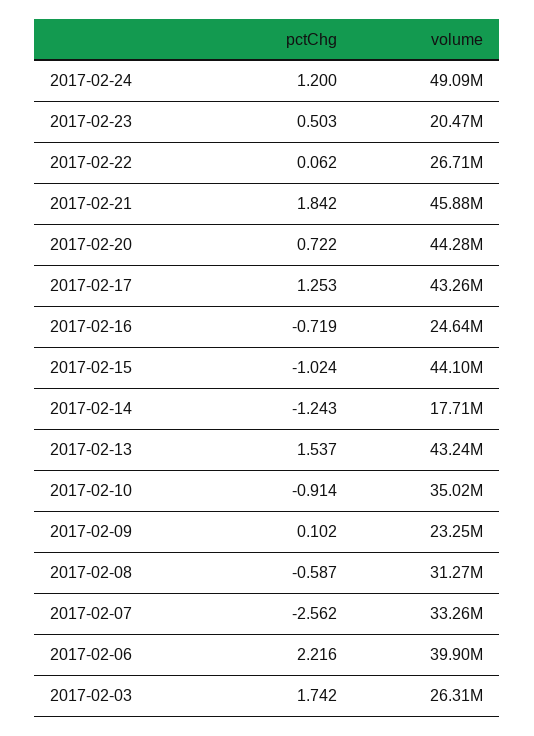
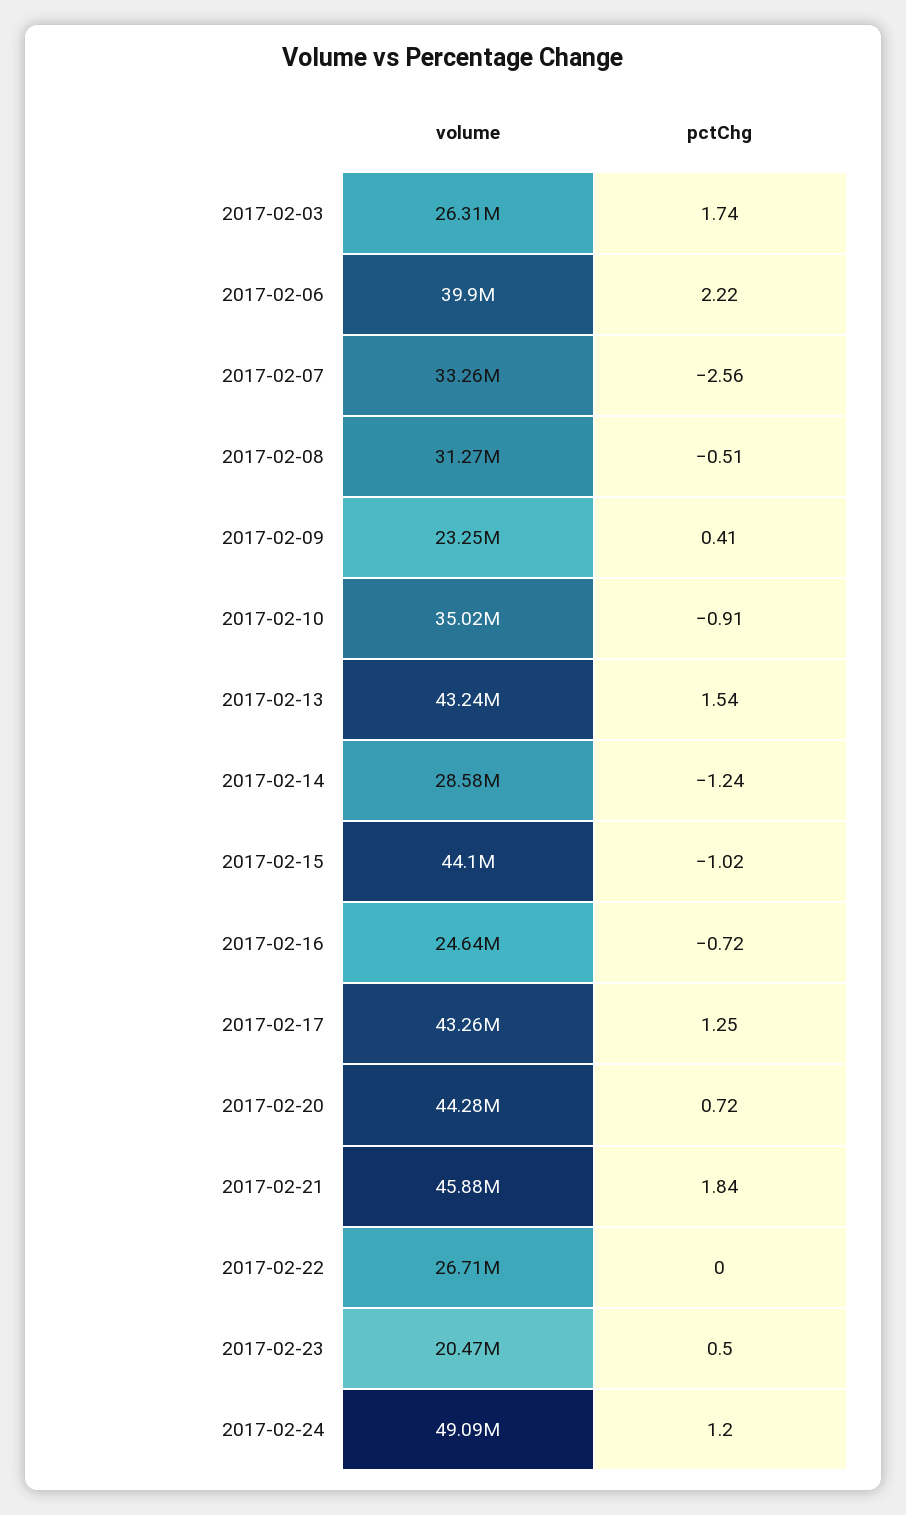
pctChg, 2017-02-22: 0.062 -> 0
volume, 2017-02-14: 17710000 -> 28580000
pctChg, 2017-02-09: 0.102 -> 0.41
pctChg, 2017-02-08: -0.587 -> -0.51

